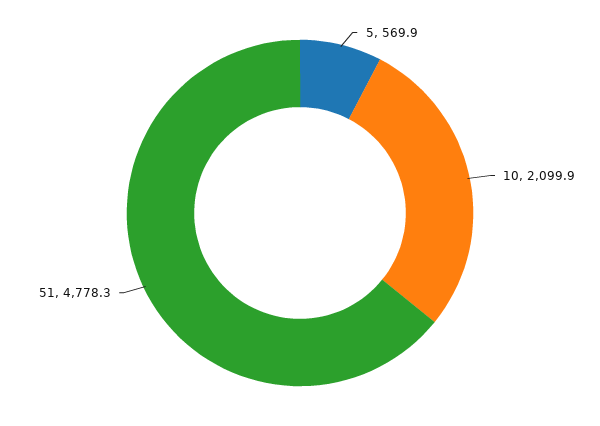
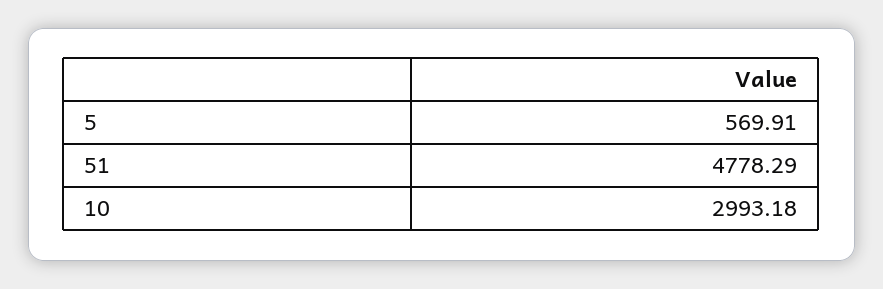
10: 2099.9 -> 2993.18

